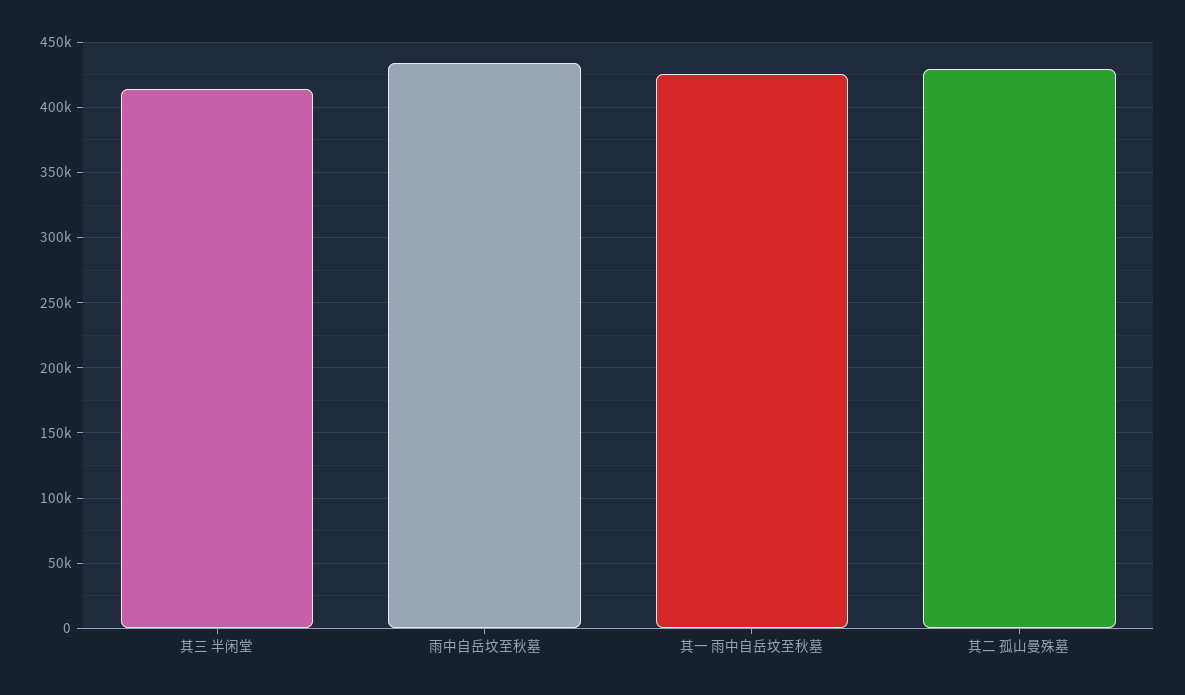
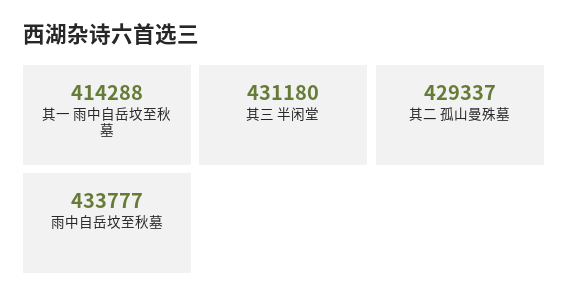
其三 半闲堂: 415000 -> 431180
其一 雨中自岳坟至秋墓: 425000 -> 414288

